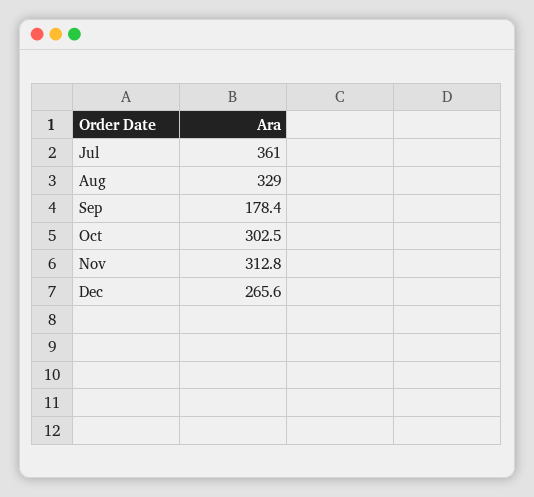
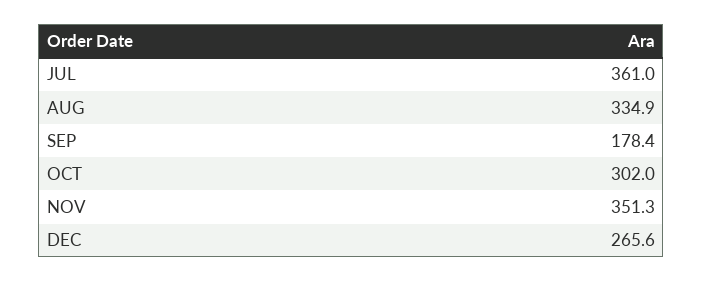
Aug: 329 -> 334.9
Oct: 302.5 -> 302
Nov: 312.8 -> 351.3

